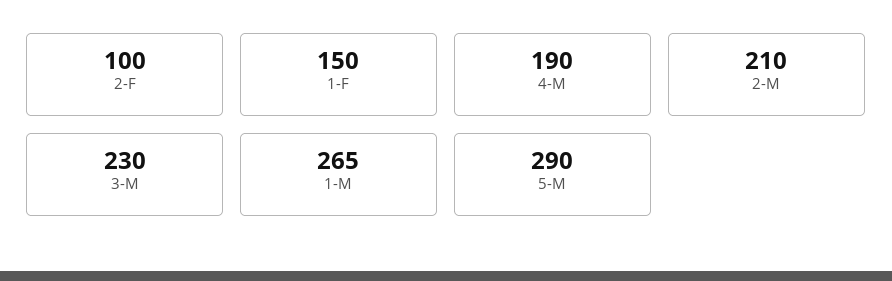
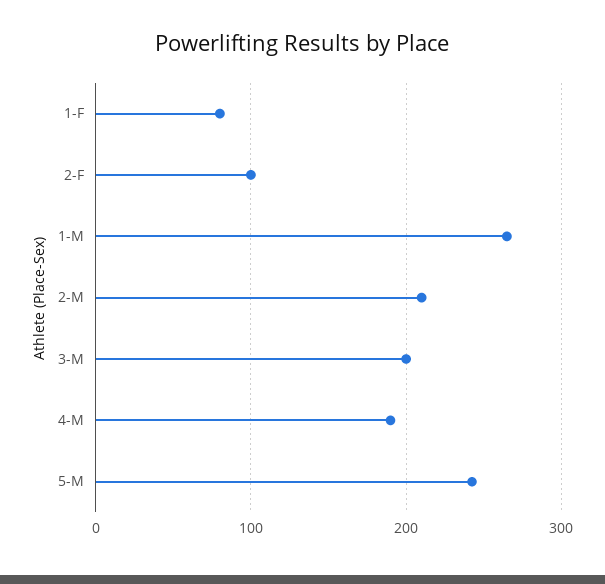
1-F: 150 -> 80
3-M: 230 -> 200
5-M: 290 -> 240

